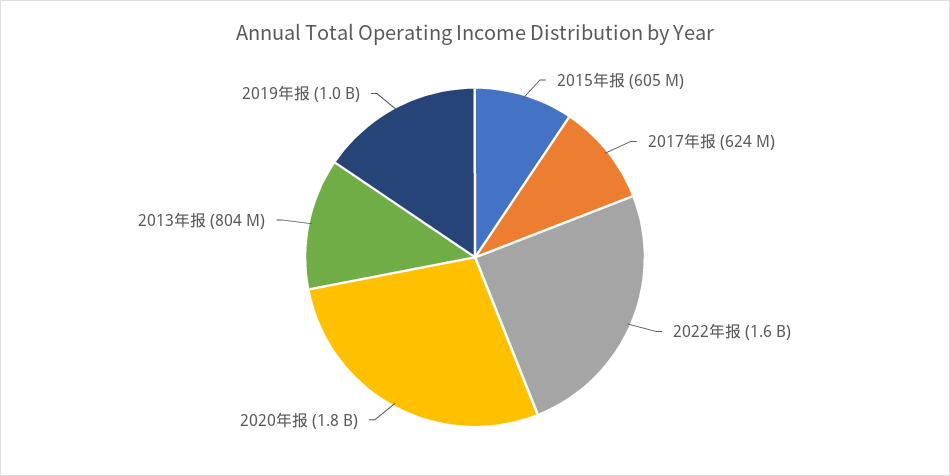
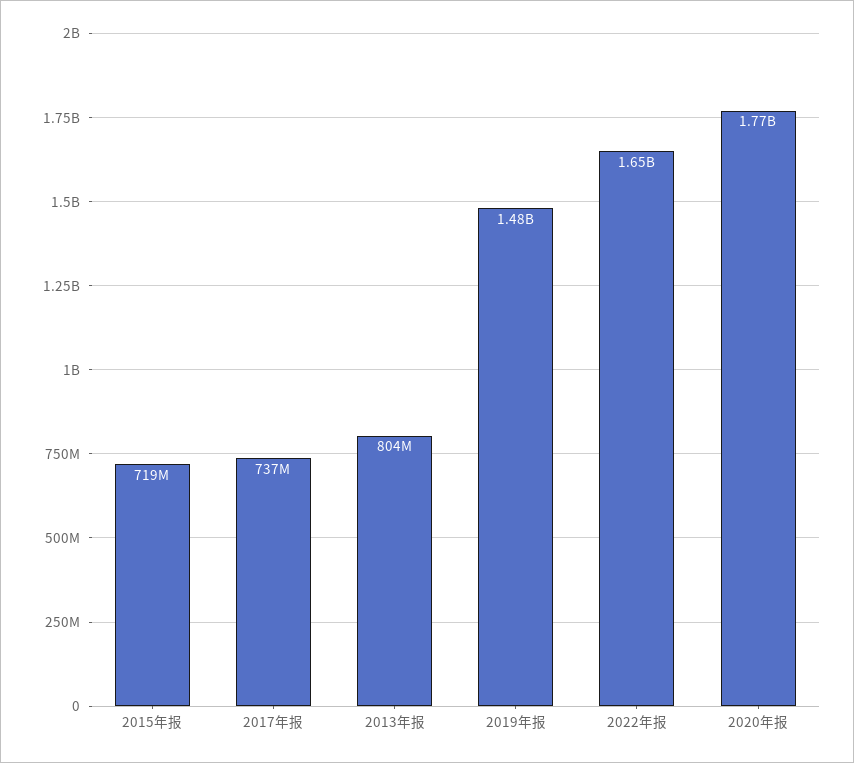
2015年报: 605000000 -> 719000000
2017年报: 624000000 -> 737000000
2019年报: 1000000000 -> 1480000000

